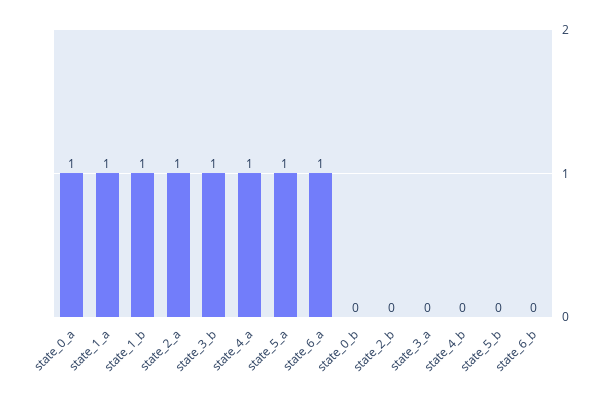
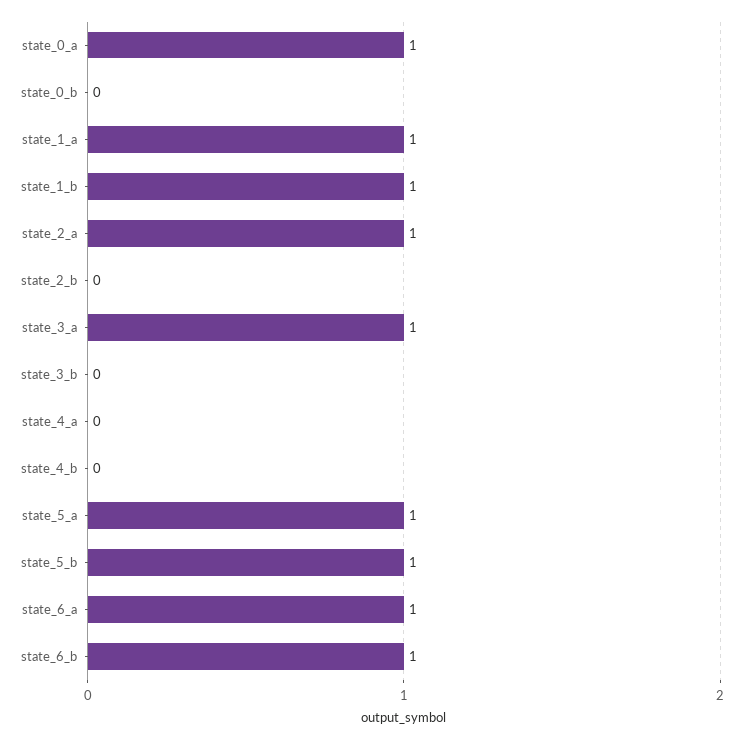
state_3_b: 1 -> 0
state_4_a: 1 -> 0
state_3_a: 0 -> 1
state_5_b: 0 -> 1
state_6_b: 0 -> 1

